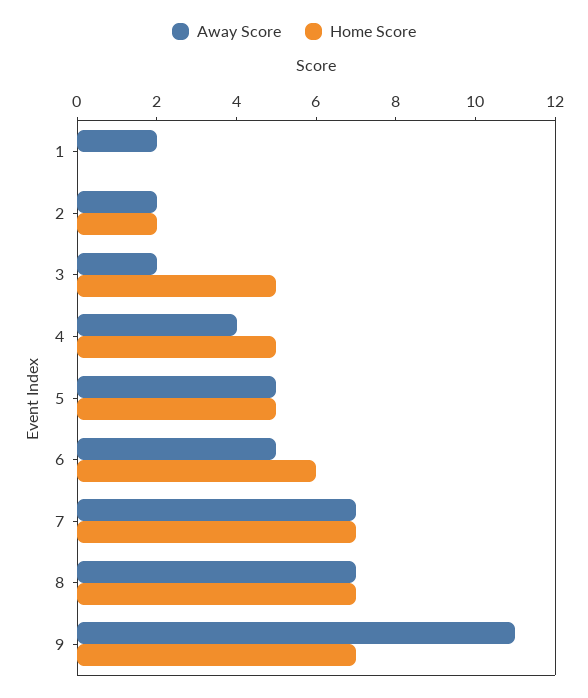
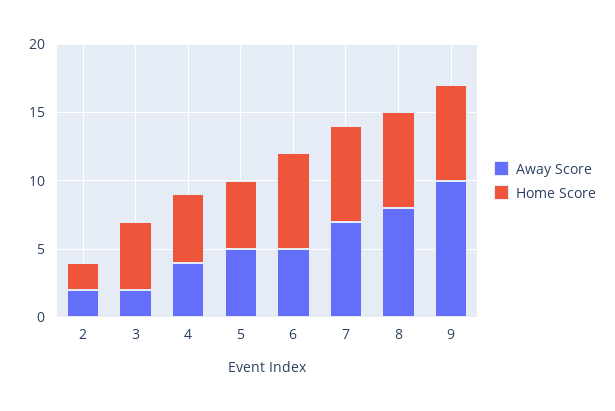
Away Score, 1: 2 -> none
Home Score, 1: 0 -> none
Home Score, 6: 6 -> 7
Away Score, 8: 7 -> 8
Away Score, 9: 11 -> 10

